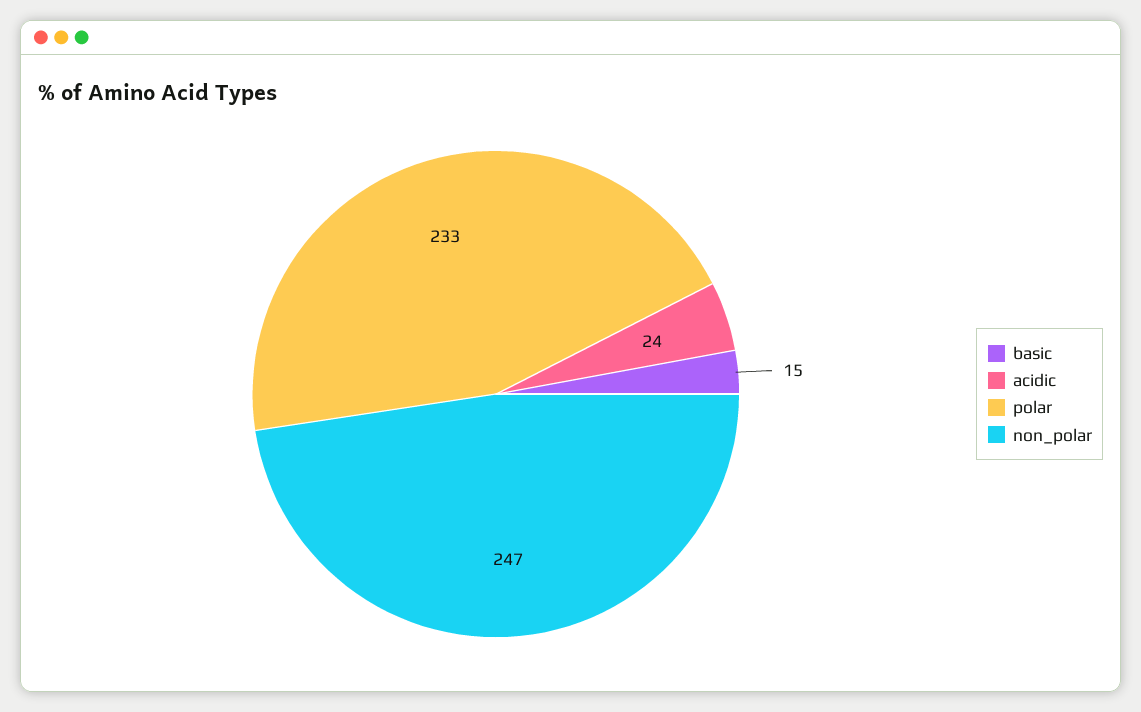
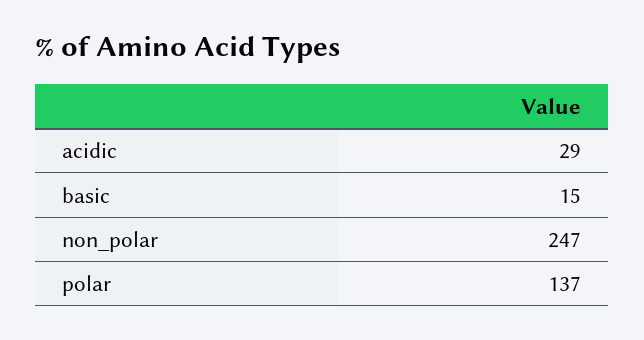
acidic: 24 -> 29
polar: 233 -> 137

